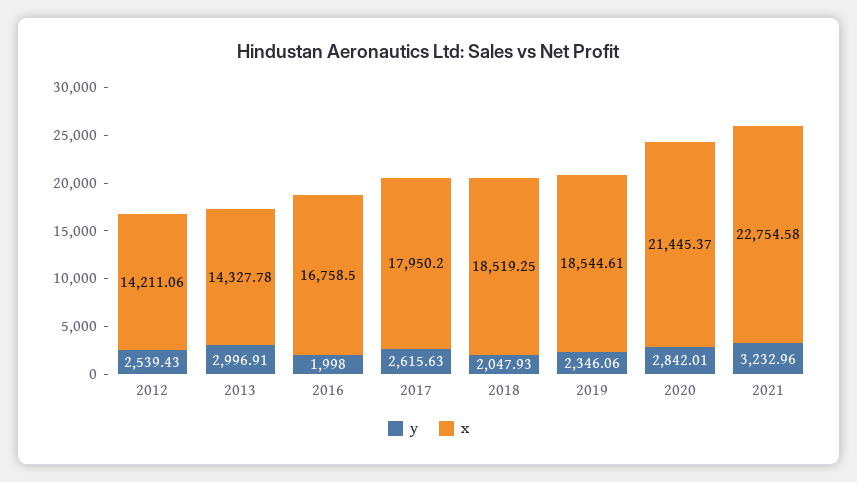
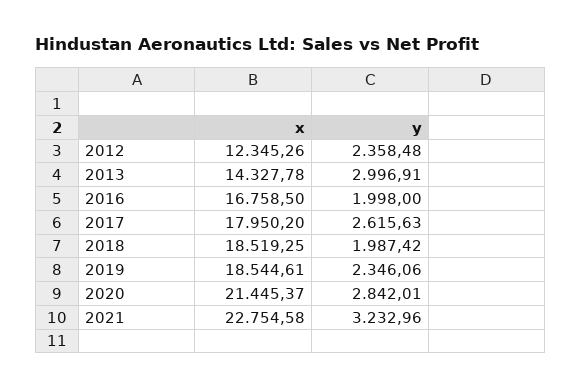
y, 2012: 2539.43 -> 2358.48
x, 2012: 14211.06 -> 12345.26
y, 2018: 2047.93 -> 1987.42

